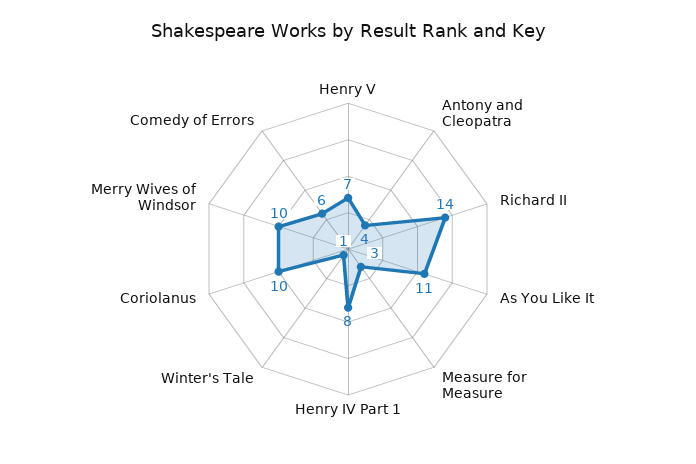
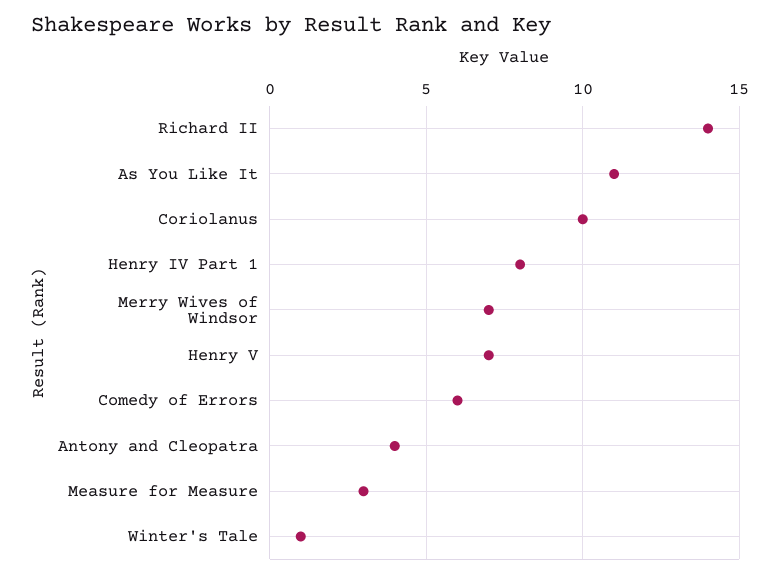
Merry Wives of Windsor: 10 -> 7

